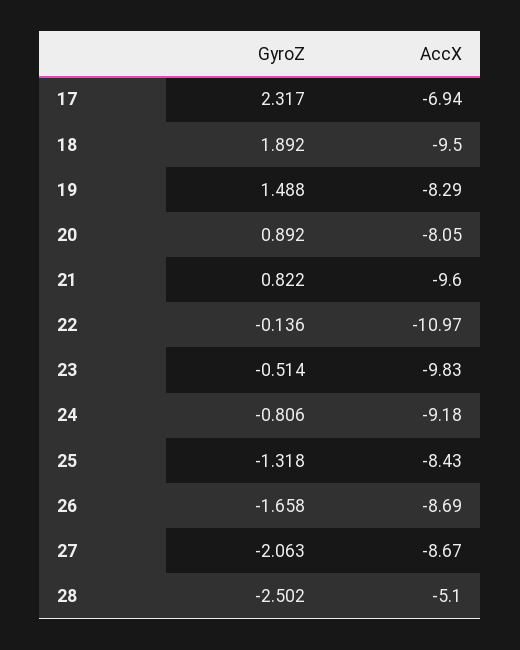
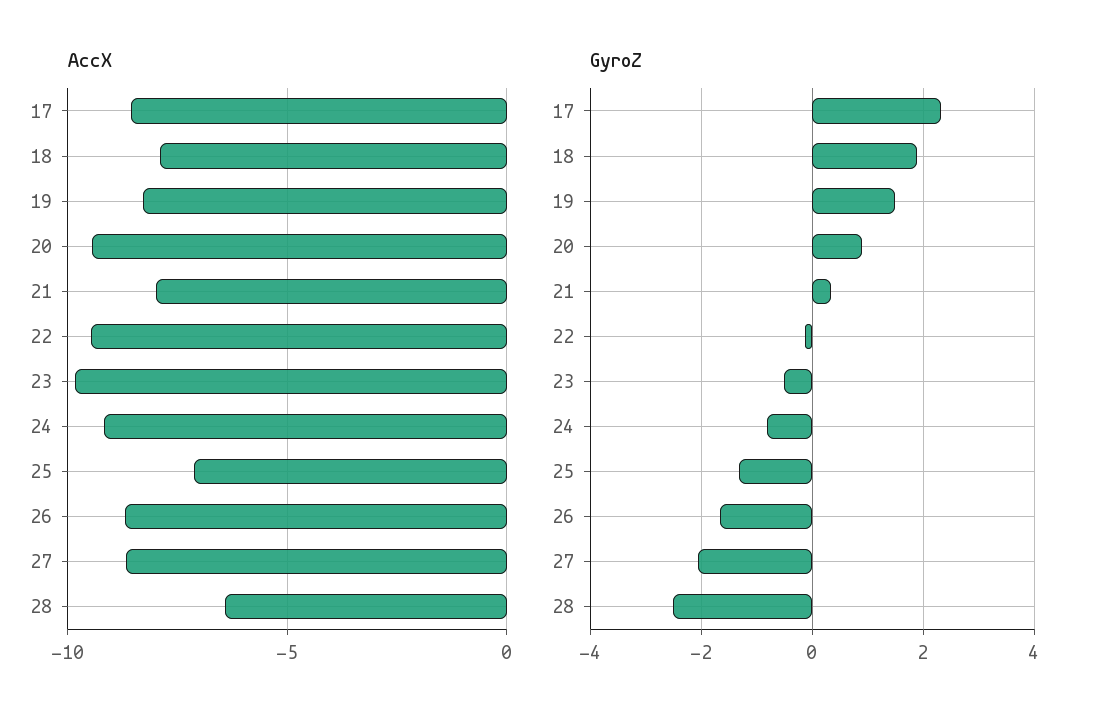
AccX, 17: -6.94 -> -8.5
AccX, 18: -9.5 -> -8
AccX, 20: -8.05 -> -9.5
GyroZ, 21: 0.822 -> 0.4
AccX, 21: -9.6 -> -8
AccX, 22: -10.97 -> -9.5
AccX, 25: -8.43 -> -7
AccX, 28: -5.1 -> -6.5

